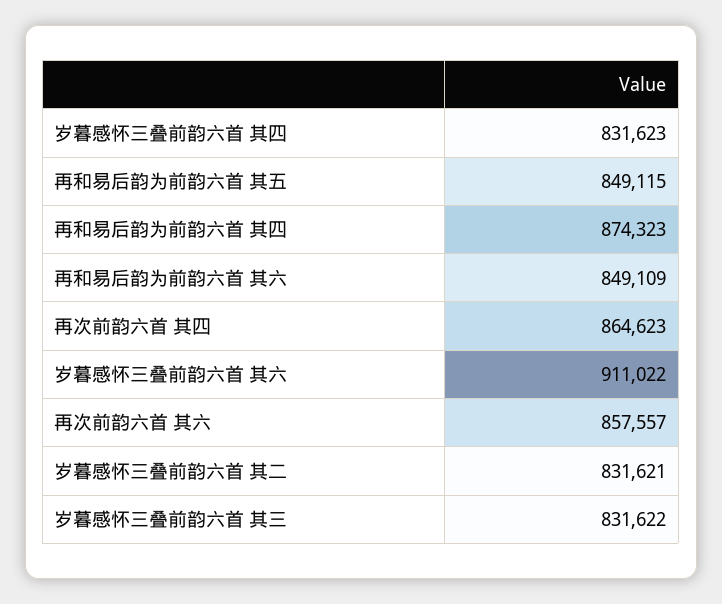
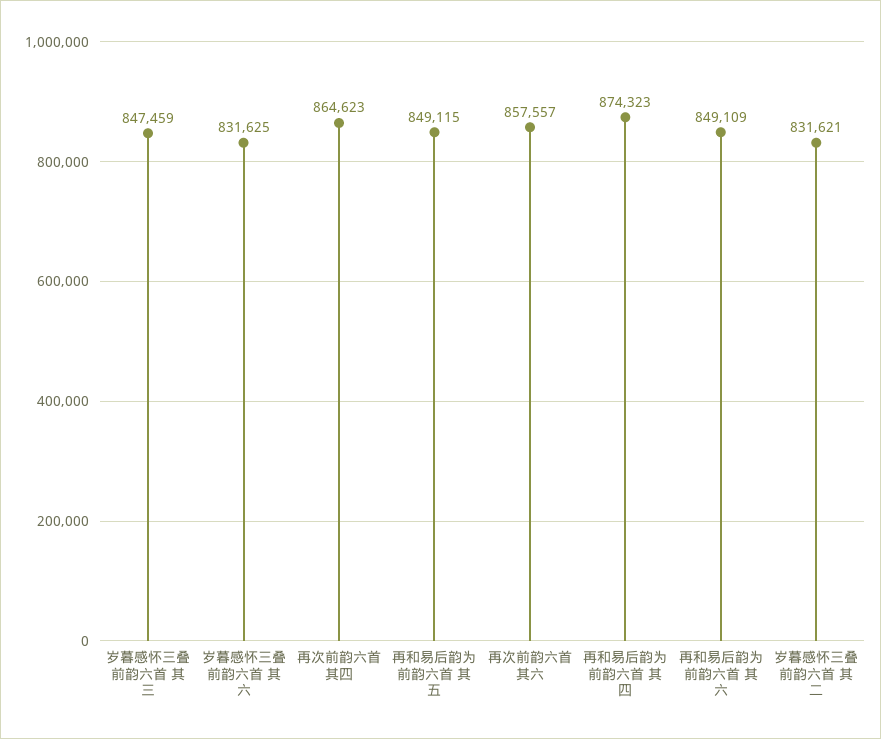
岁暮感怀三叠前韵六首 其四: 831623 -> none
岁暮感怀三叠前韵六首 其六: 911022 -> 831625
岁暮感怀三叠前韵六首 其三: 831622 -> 847459

